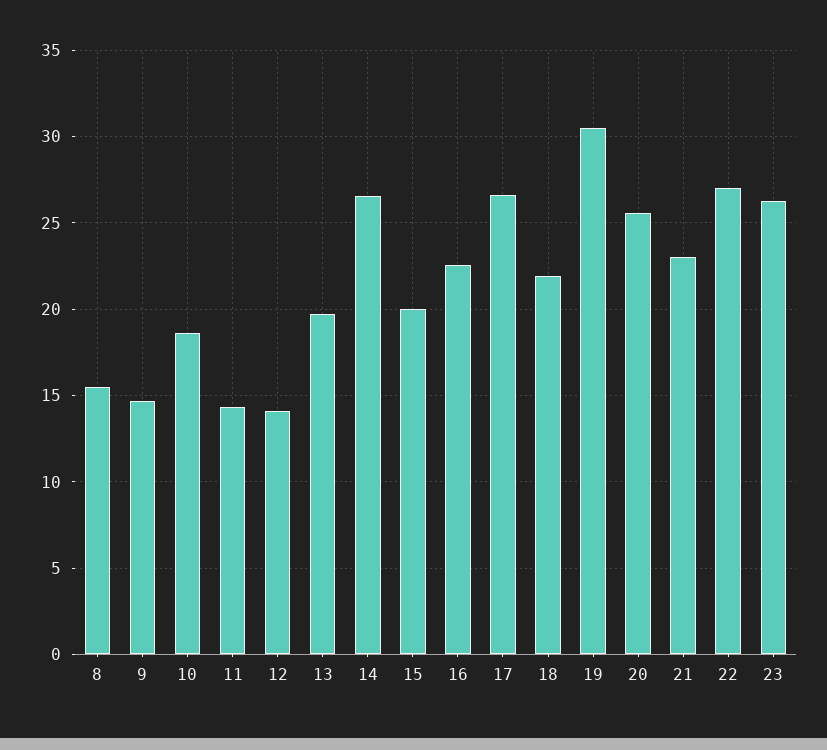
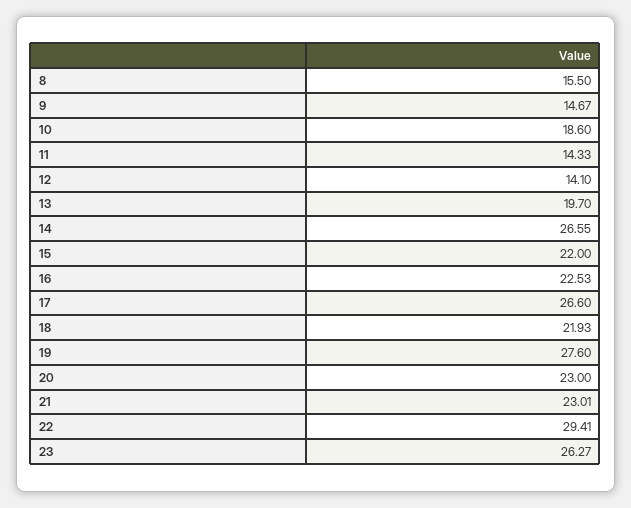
15: 20 -> 22
19: 30.5 -> 27.6
20: 25.5 -> 23
22: 27 -> 29.41

